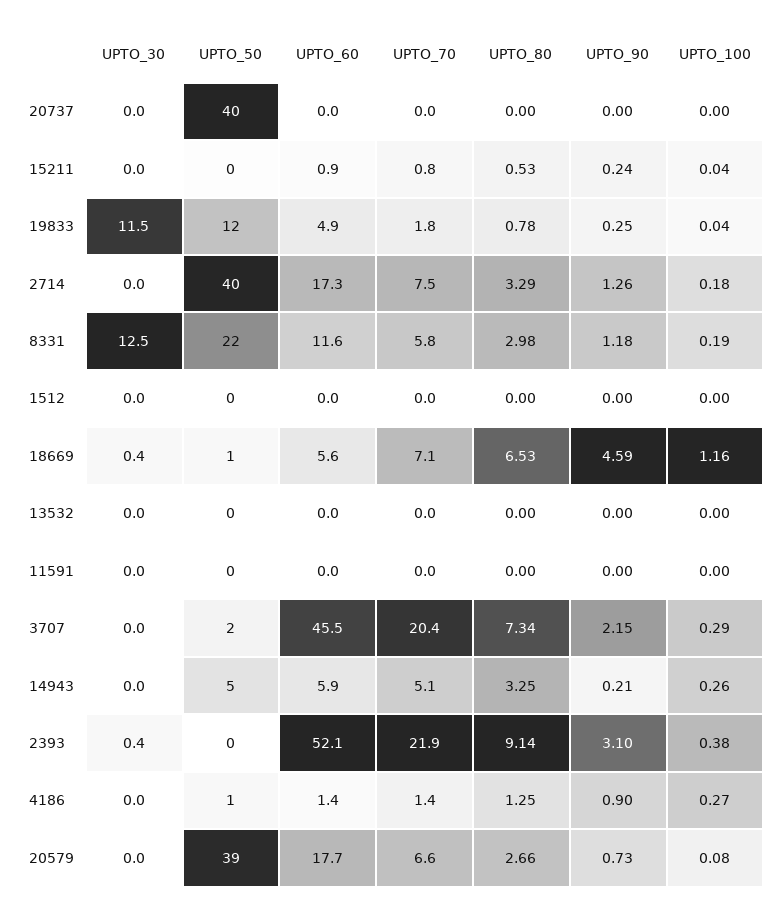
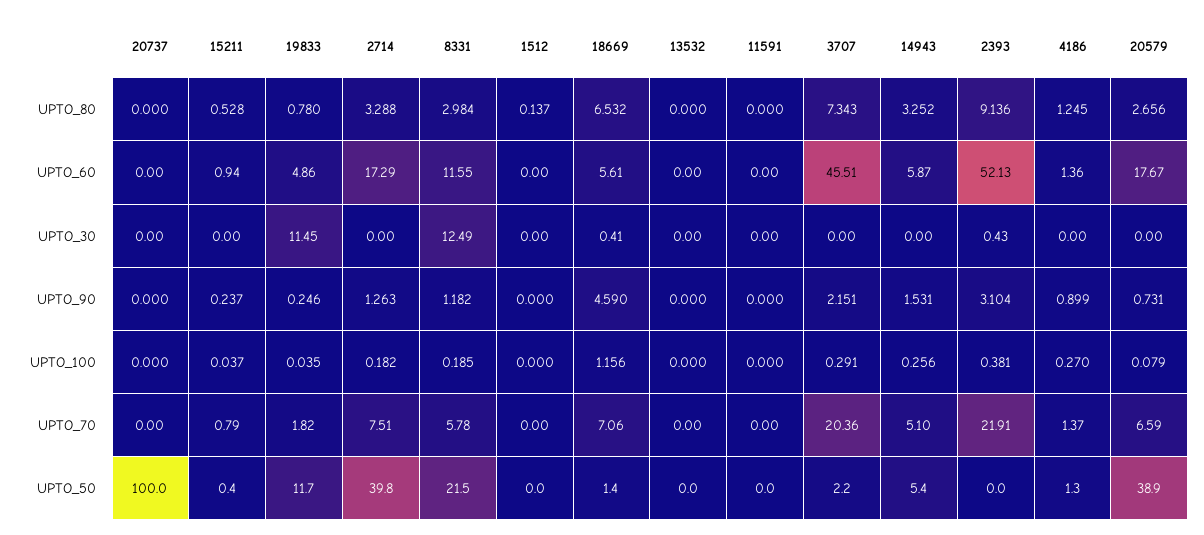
UPTO_50, 20737: 40 -> 100
UPTO_80, 1512: 0 -> 0.137
UPTO_90, 14943: 0.21 -> 1.531

